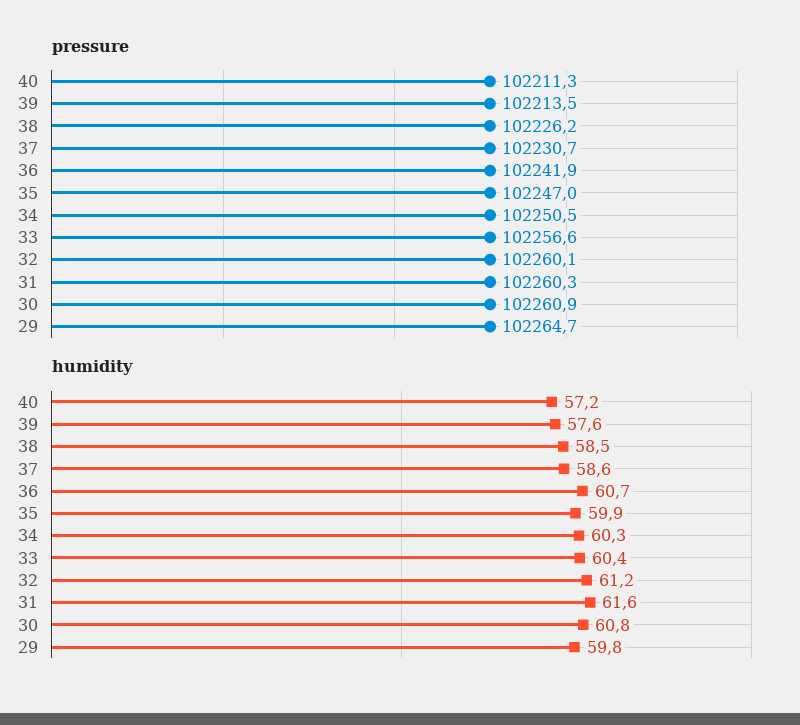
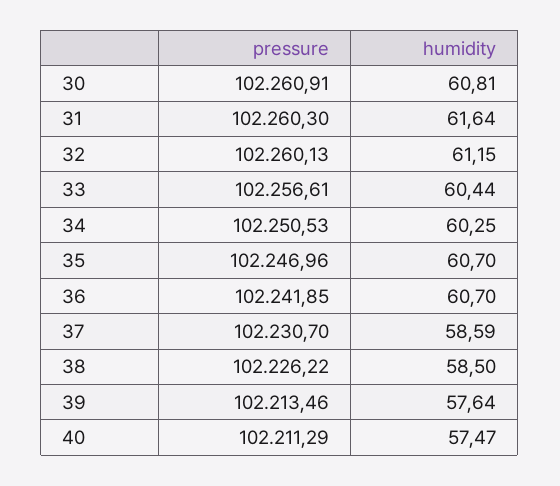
pressure, 29: 102264.7 -> none
humidity, 40: 57.2 -> 57.47
humidity, 35: 59.9 -> 60.7
humidity, 29: 59.8 -> none

